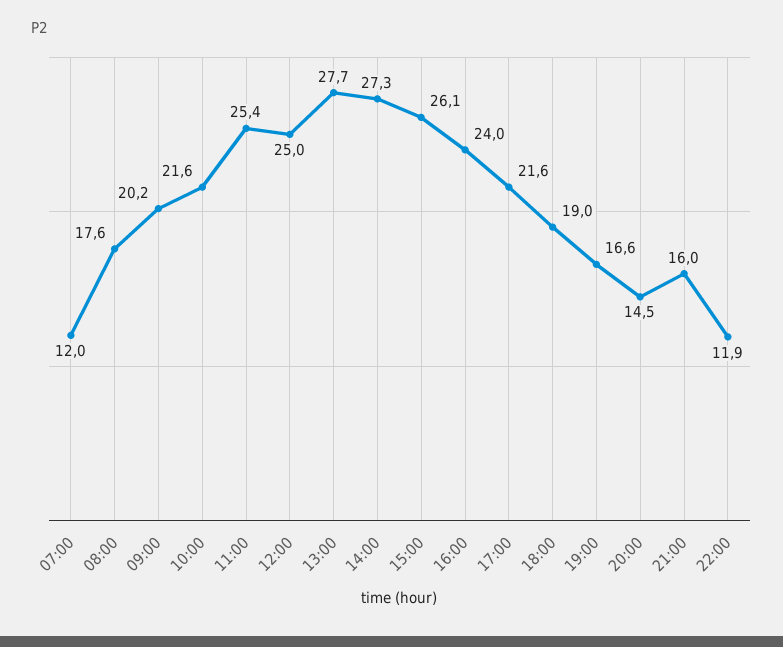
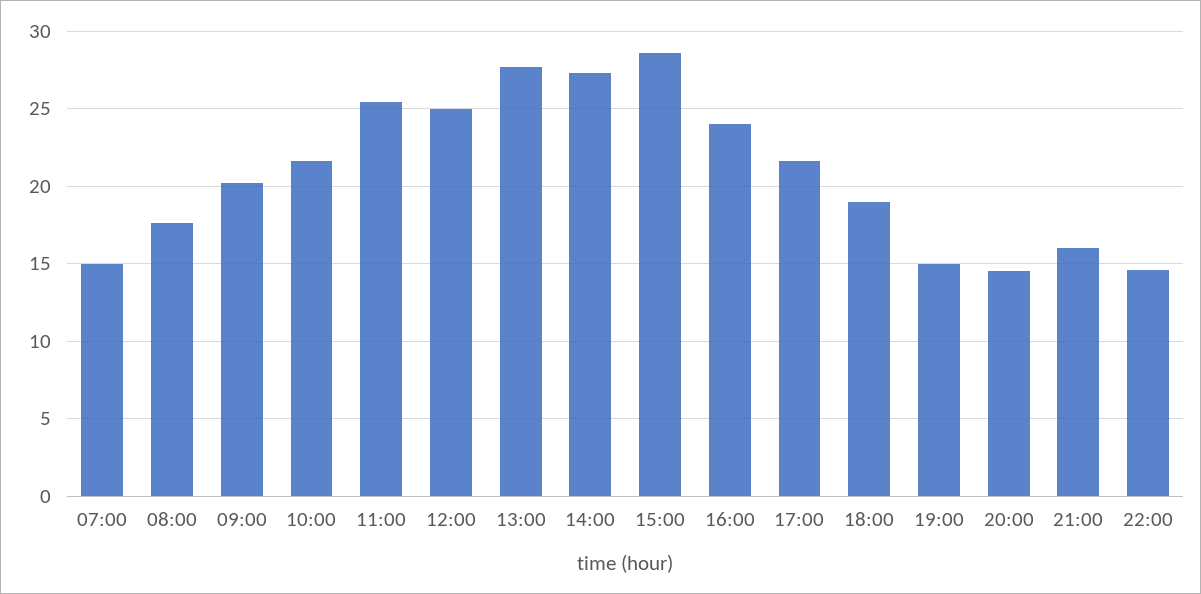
07:00: 12 -> 15
15:00: 26.1 -> 28.5
19:00: 16.6 -> 15
22:00: 11.9 -> 14.5

